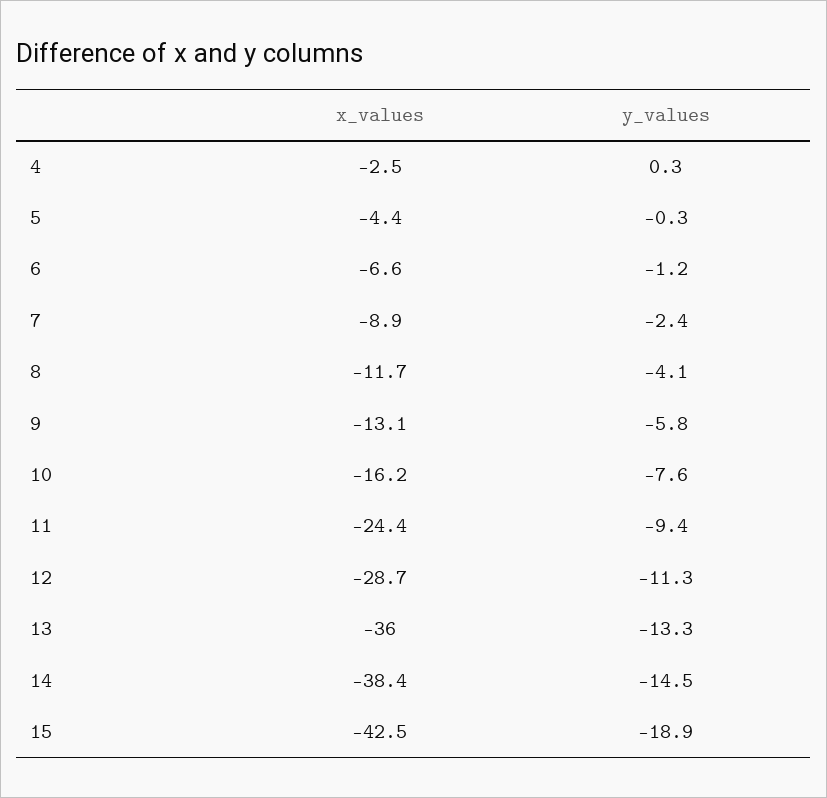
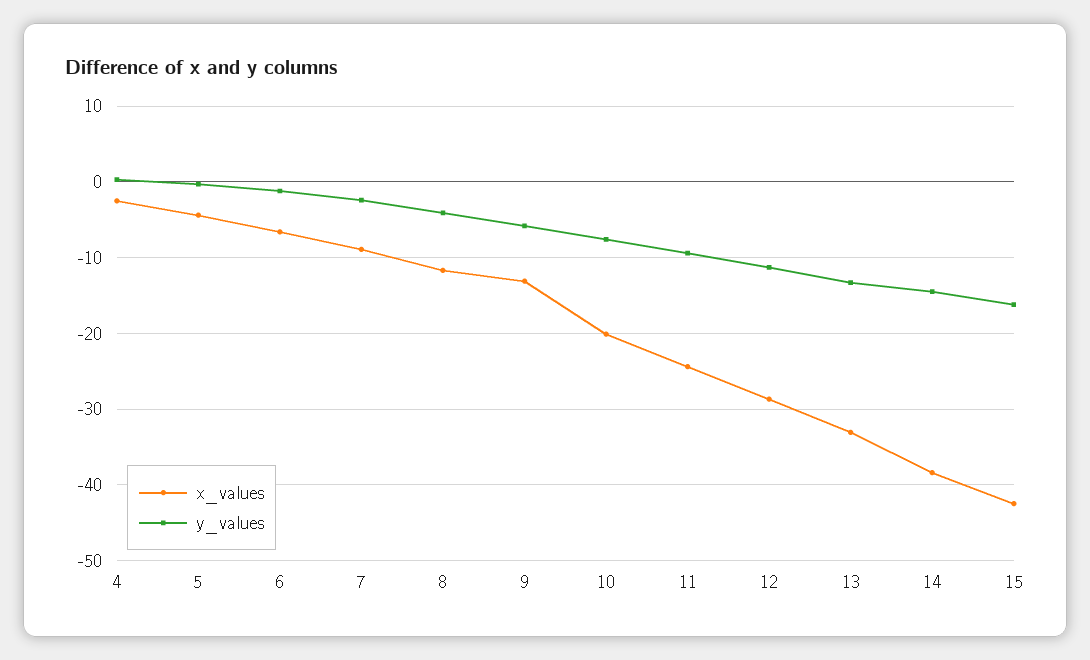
x_values, 10: -16.2 -> -20
x_values, 13: -36 -> -33
y_values, 15: -18.9 -> -16

